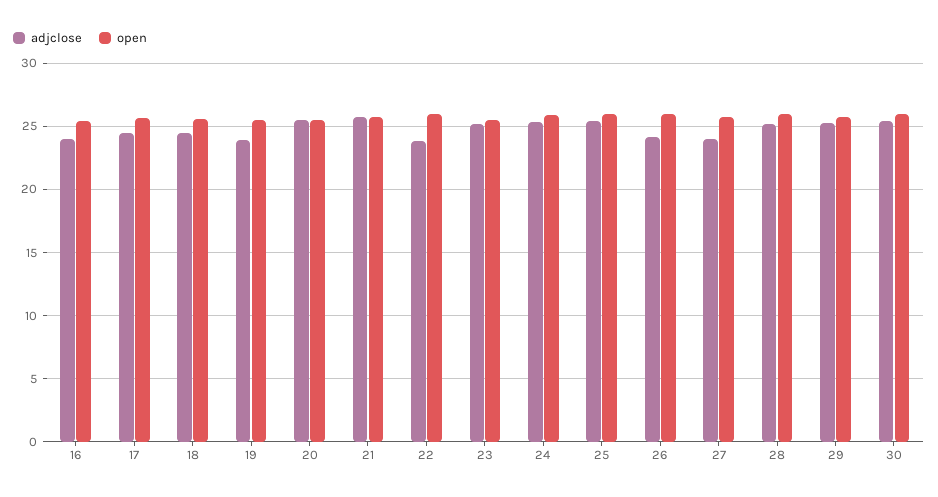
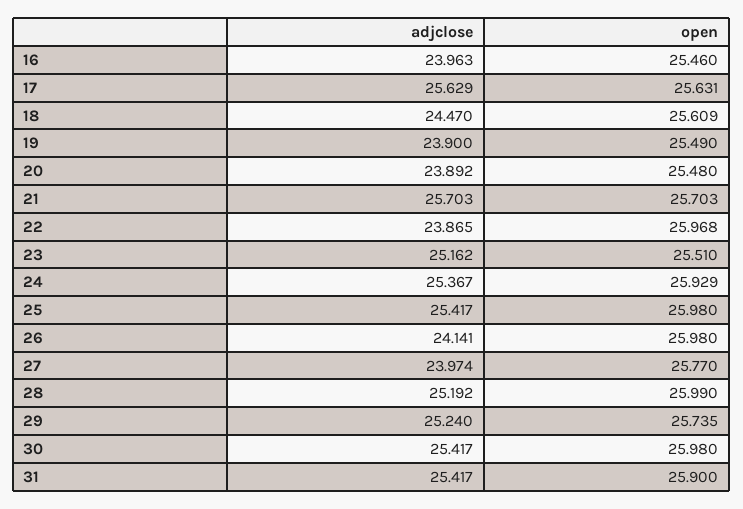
adjclose, 17: 24.5 -> 25.629
adjclose, 20: 25.5 -> 23.892
adjclose, 31: none -> 25.417
open, 31: none -> 25.9

